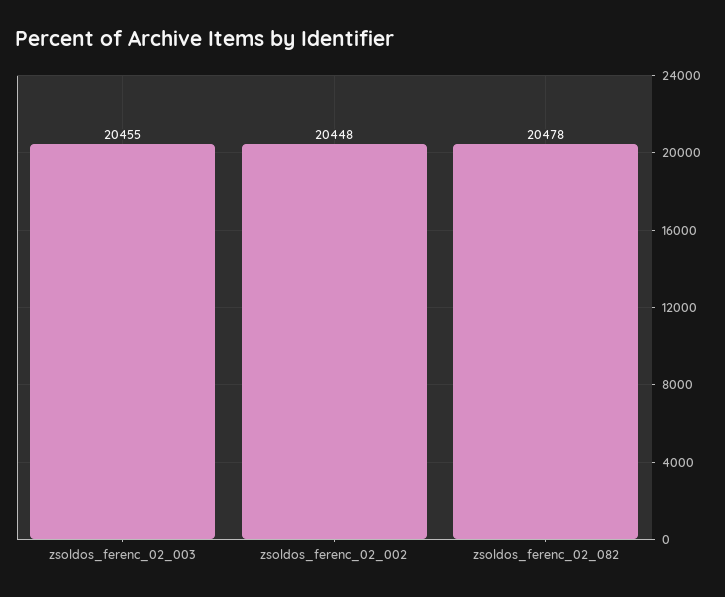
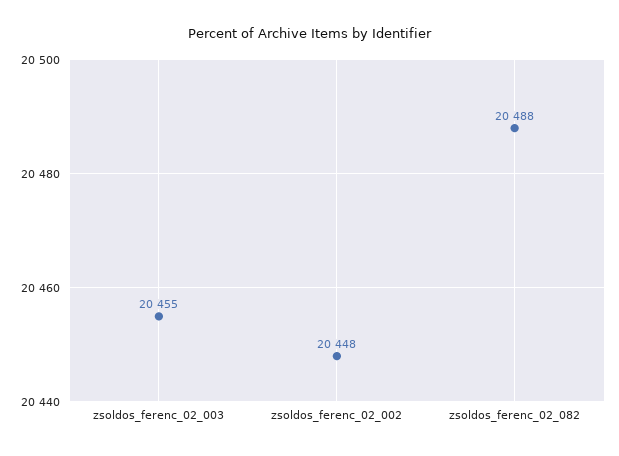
zsoldos_ferenc_02_082: 20478 -> 20488

